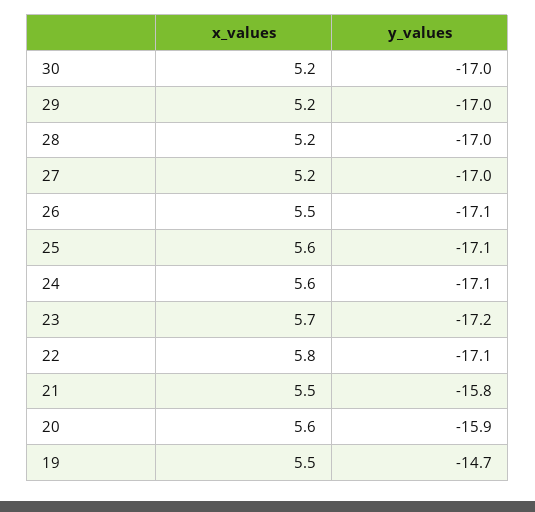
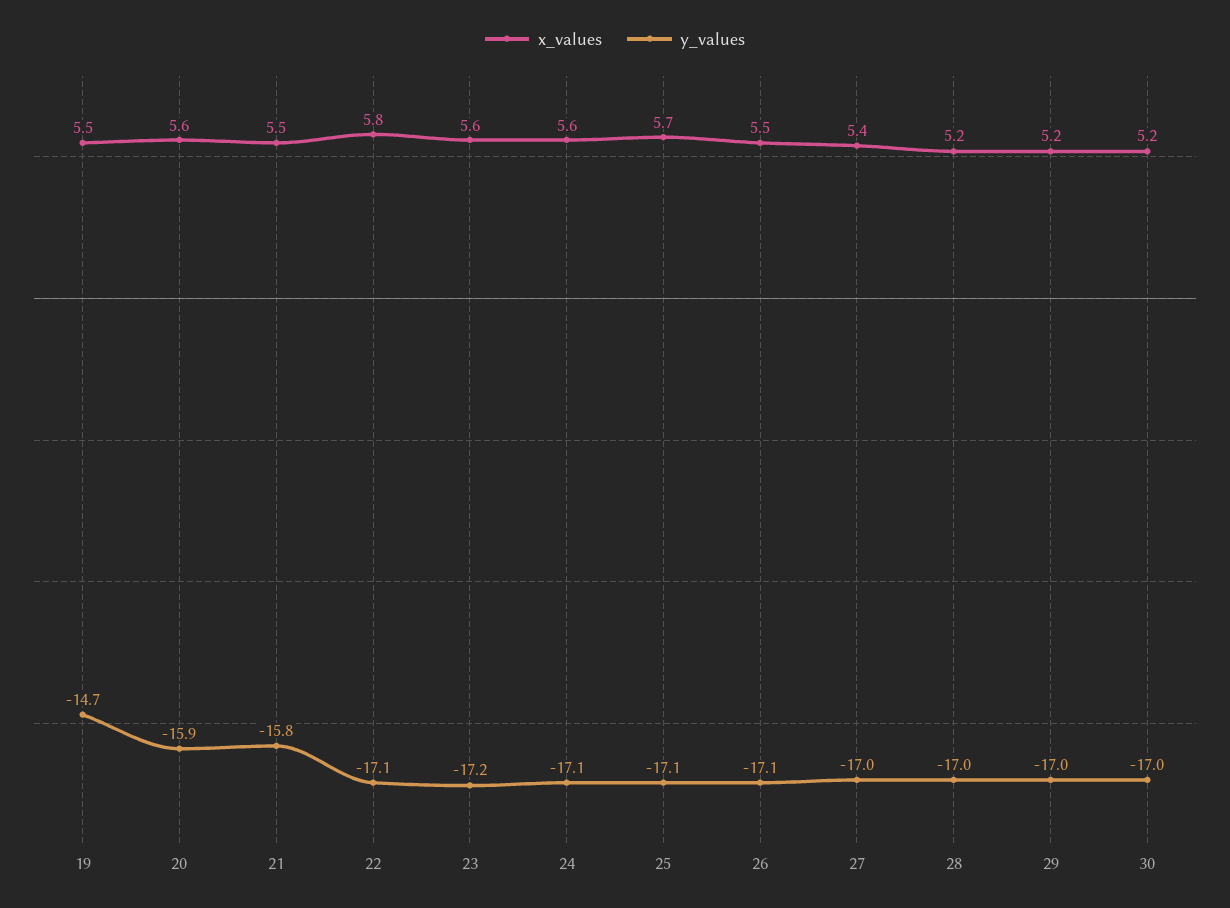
x_values, 27: 5.2 -> 5.4
x_values, 25: 5.6 -> 5.7
x_values, 23: 5.7 -> 5.6

